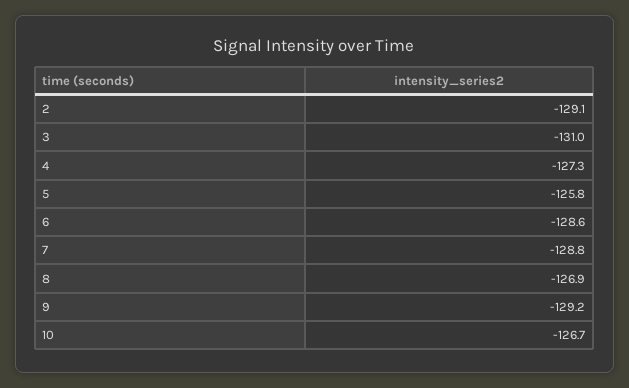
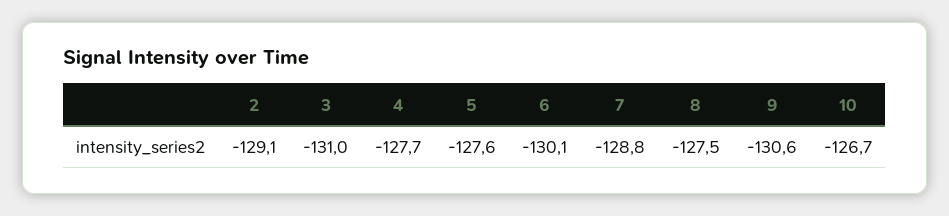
4: -127.3 -> -127.7
5: -125.8 -> -127.6
6: -128.6 -> -130.1
8: -126.9 -> -127.5
9: -129.2 -> -130.6

